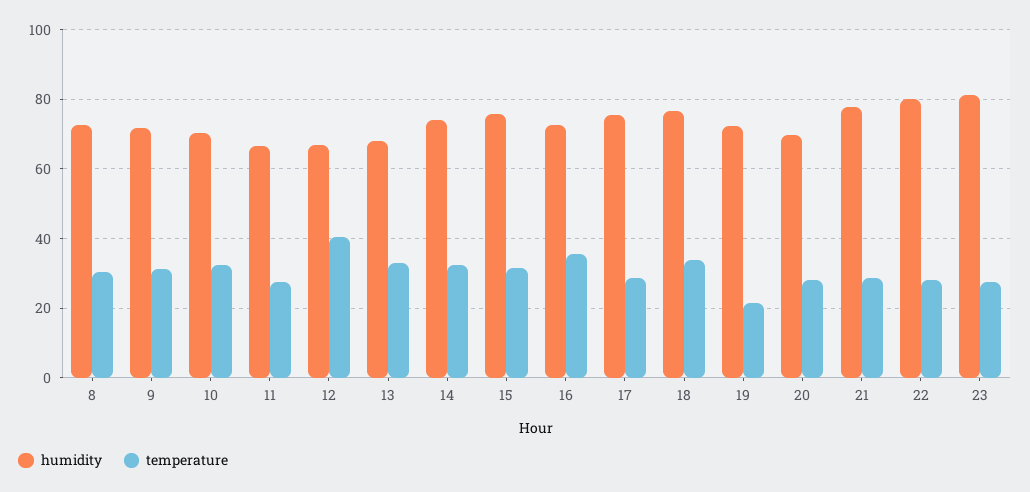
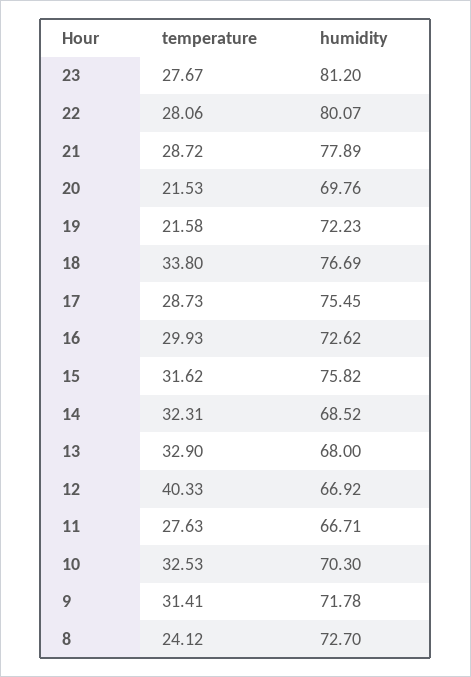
temperature, 8: 30 -> 24.12
humidity, 14: 74 -> 68.52
temperature, 16: 36 -> 29.93
temperature, 20: 28 -> 21.53

